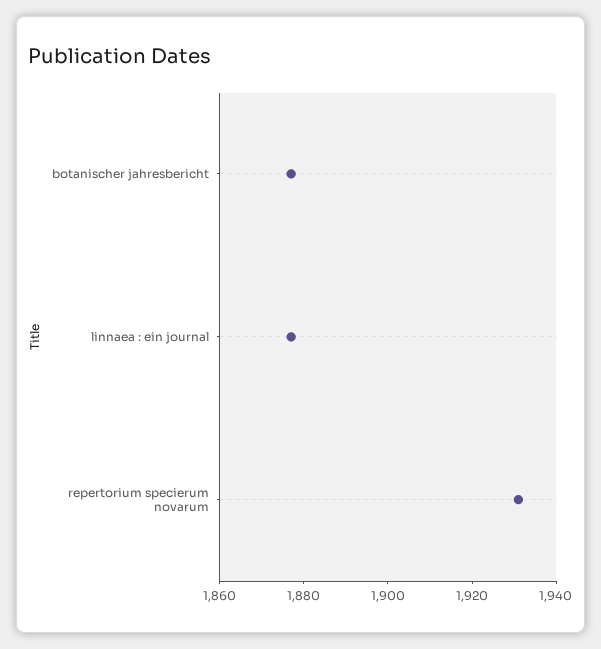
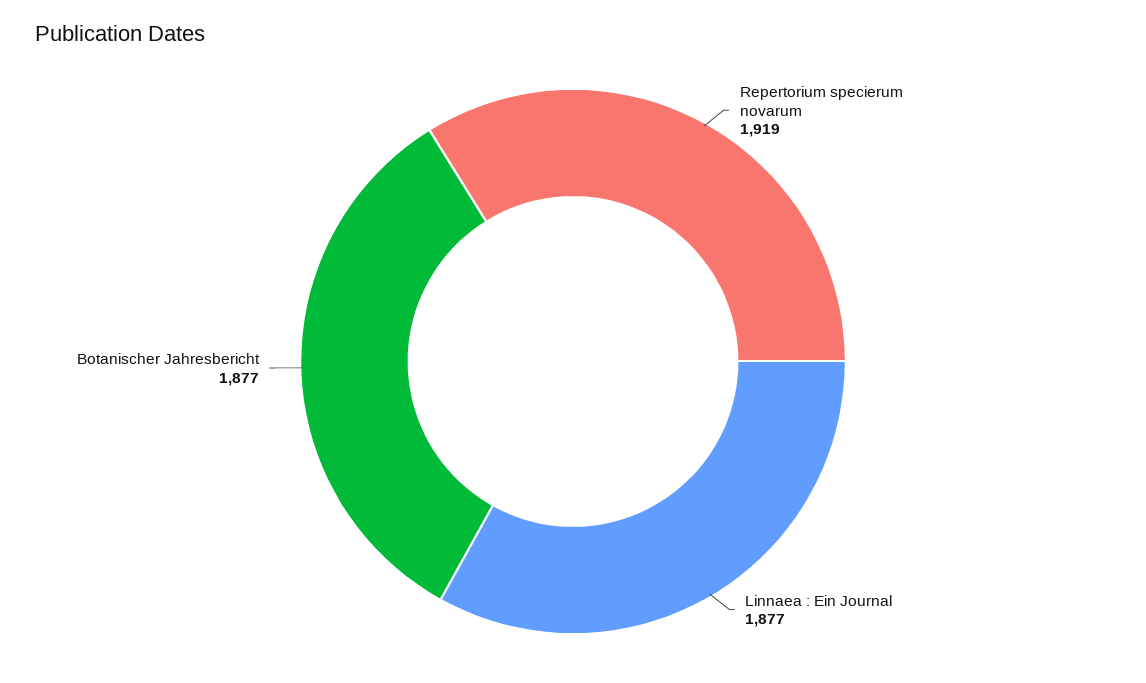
repertorium specierum novarum: 1930 -> 1919

